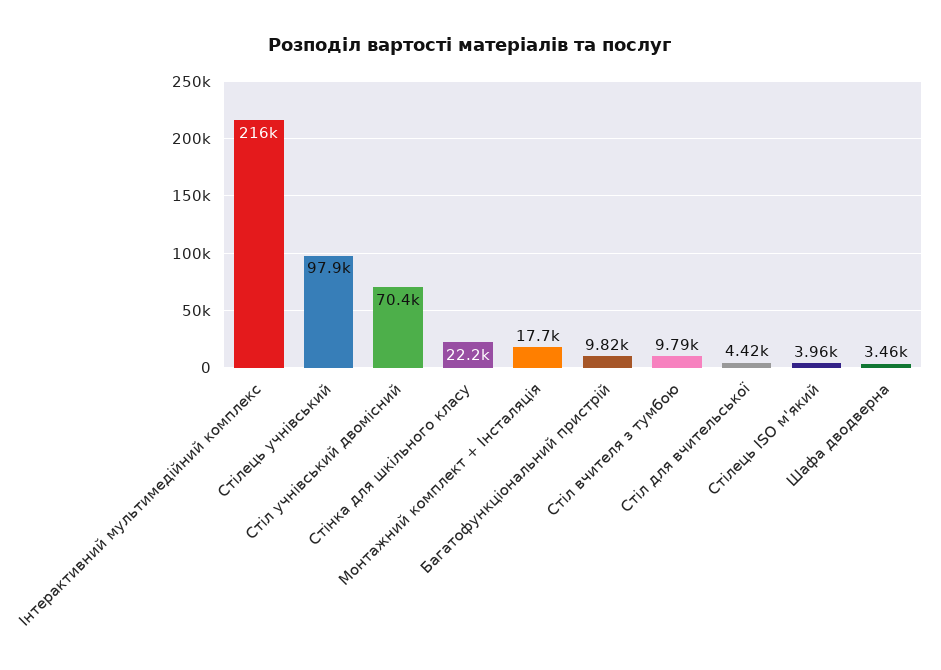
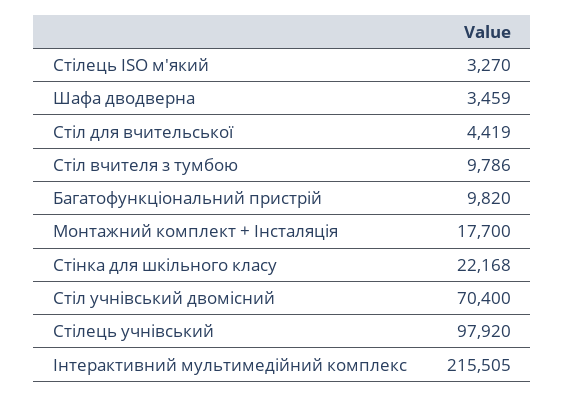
Стілець ISO м'який: 3960 -> 3270

